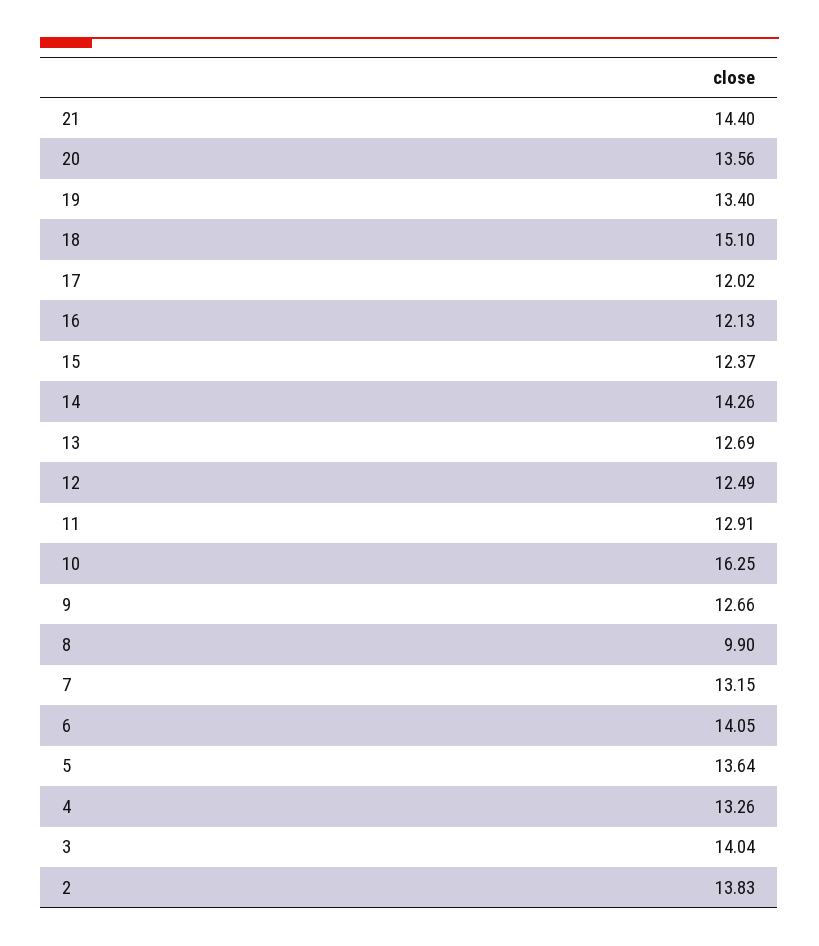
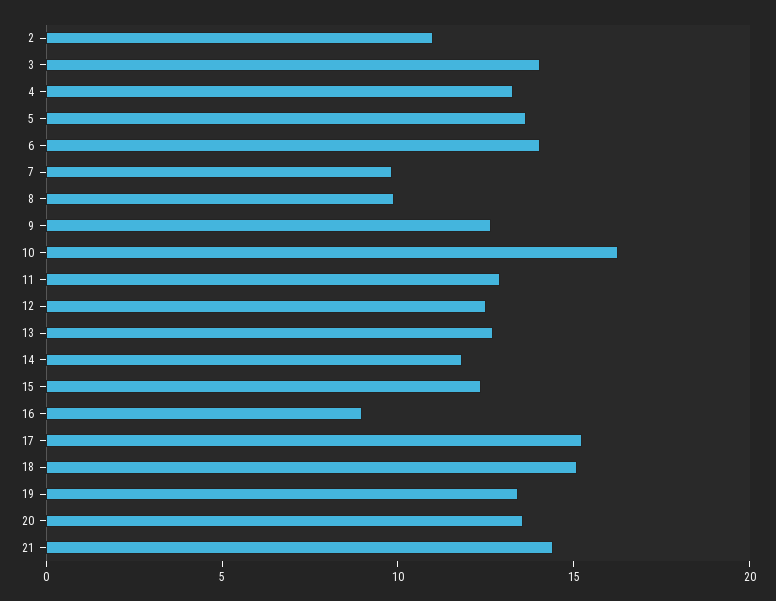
17: 12.02 -> 15
16: 12.13 -> 9
14: 14.26 -> 12
7: 13.15 -> 10
2: 13.83 -> 11

